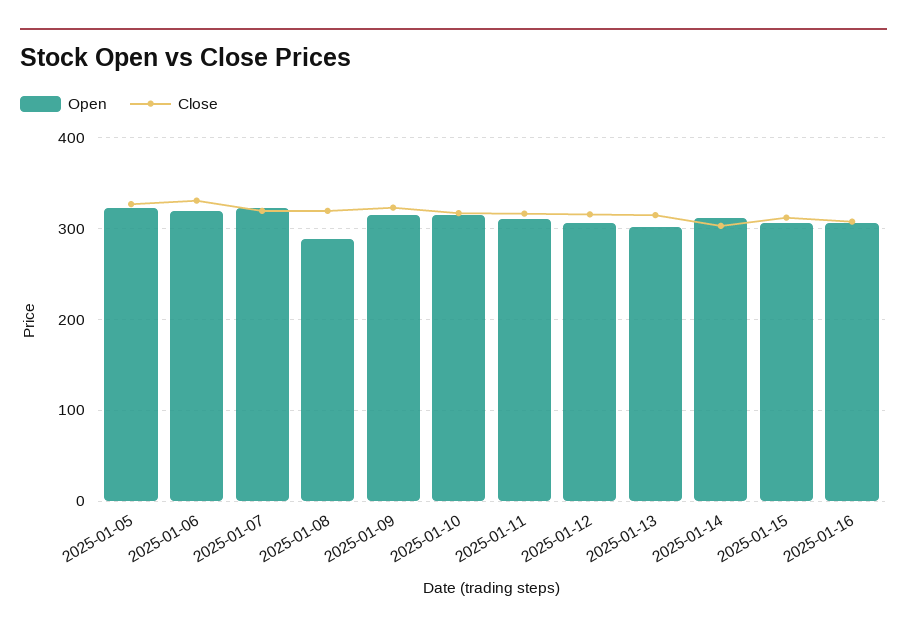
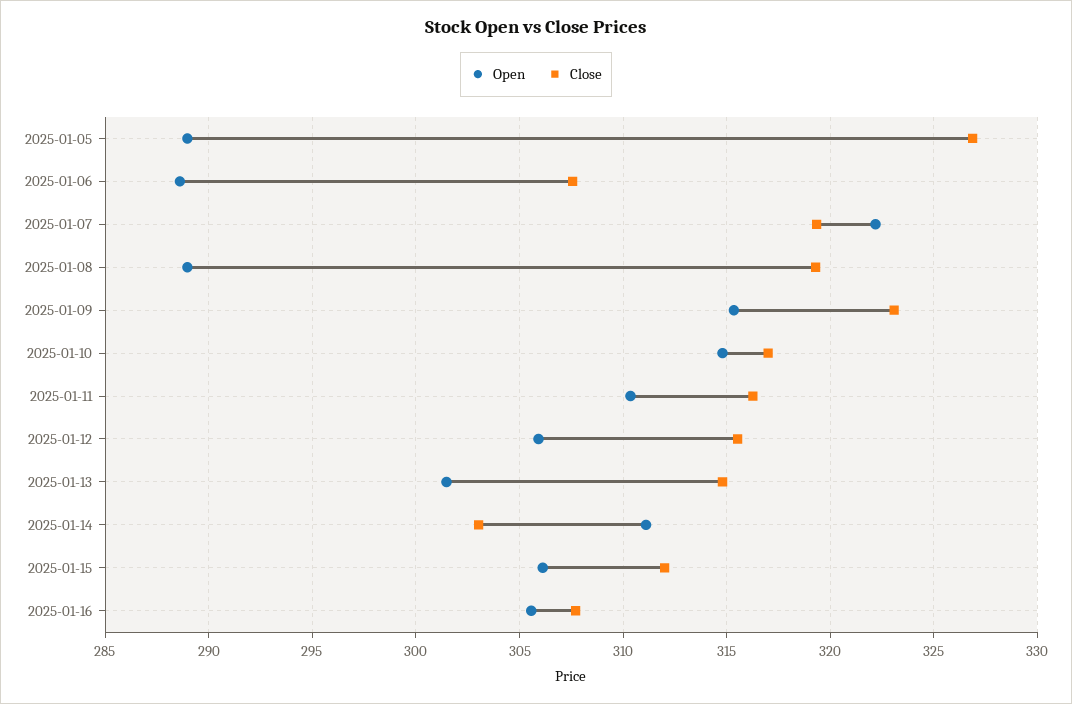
Open, 2025-01-05: 320 -> 289
Open, 2025-01-06: 320 -> 288.5
Close, 2025-01-06: 330 -> 307.5

